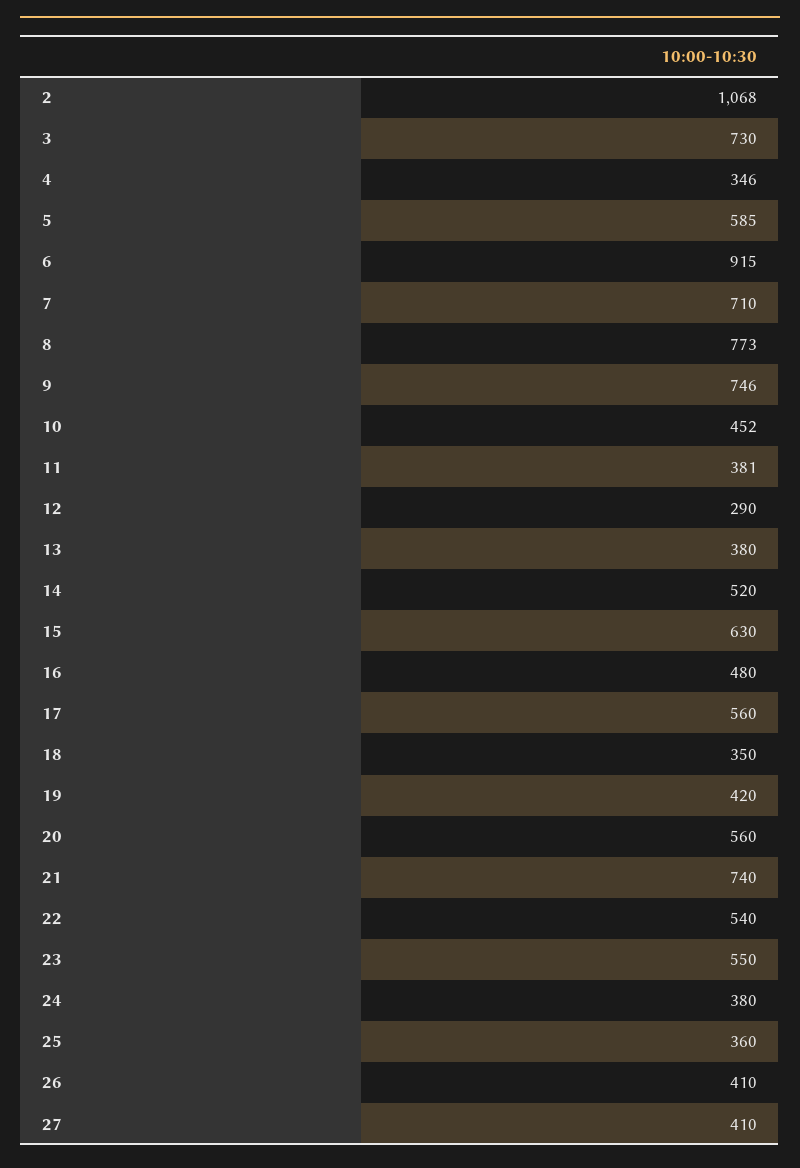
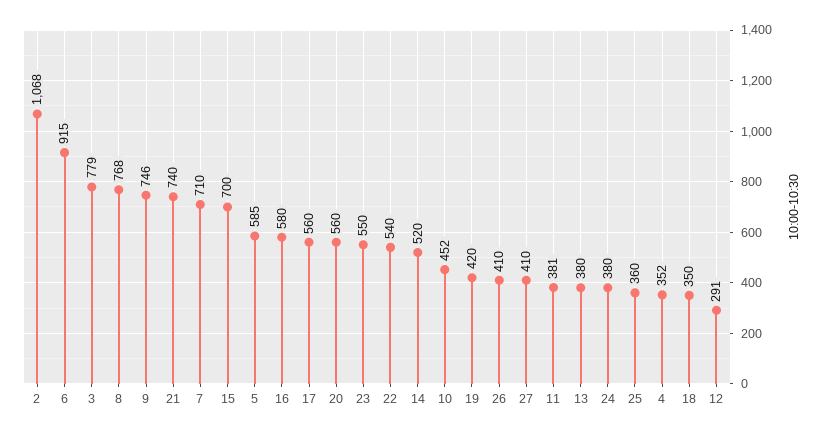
3: 730 -> 779
4: 346 -> 352
8: 773 -> 768
12: 290 -> 291
15: 630 -> 700
16: 480 -> 580

